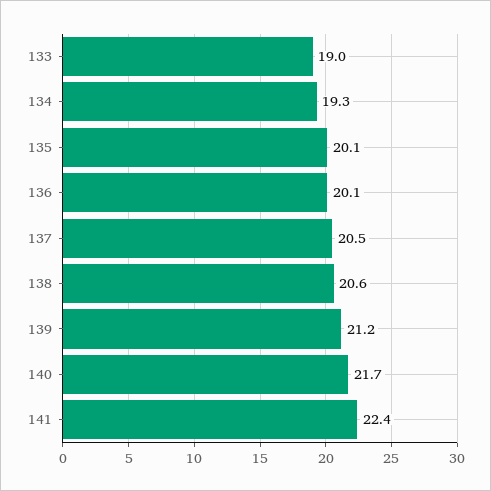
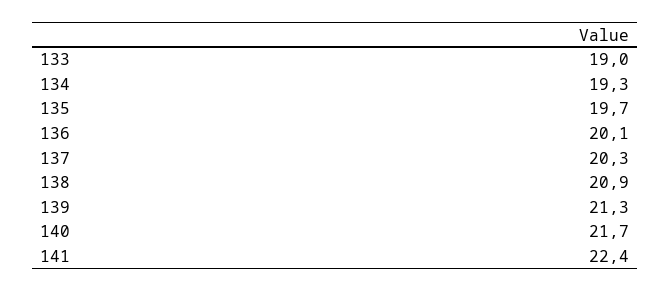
135: 20.1 -> 19.7
137: 20.5 -> 20.3
138: 20.6 -> 20.9
139: 21.2 -> 21.3

